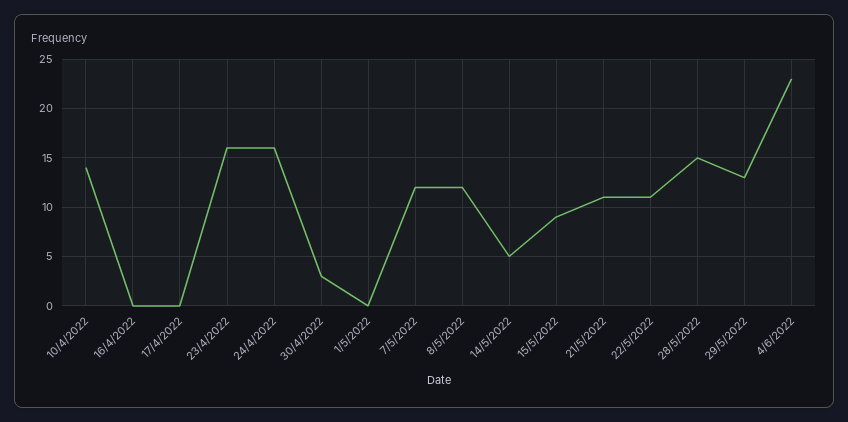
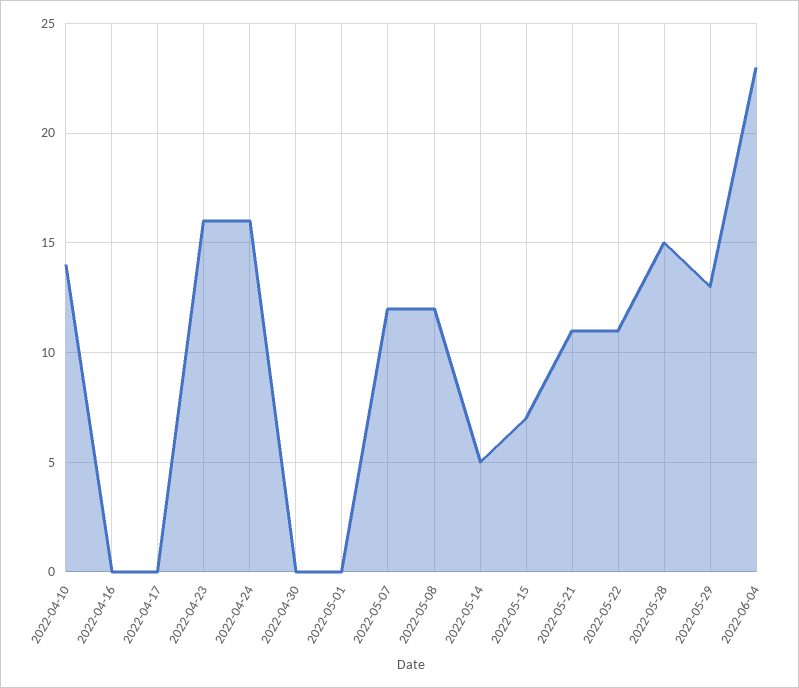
30/4/2022: 3 -> 0
15/5/2022: 9 -> 7

